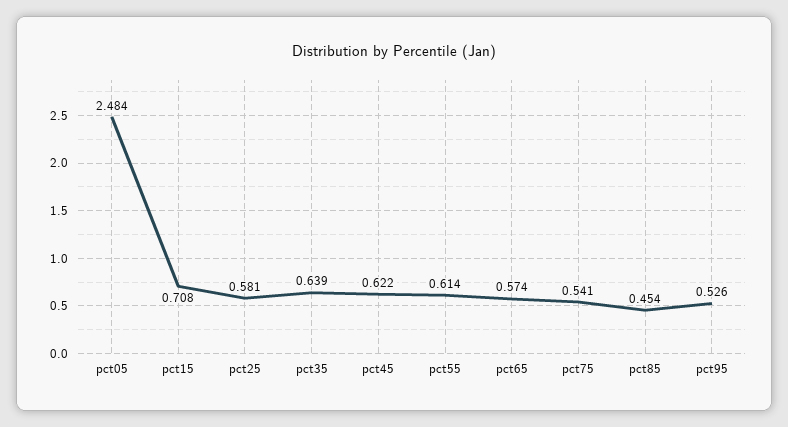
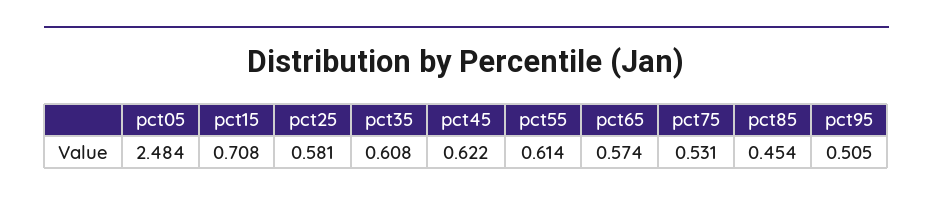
pct35: 0.639 -> 0.608
pct75: 0.541 -> 0.531
pct95: 0.526 -> 0.505

